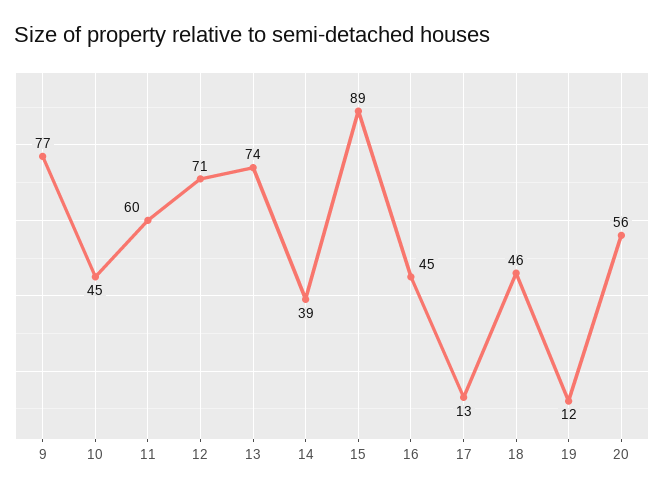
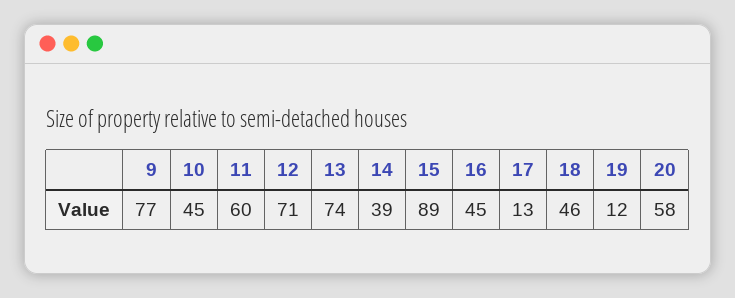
20: 56 -> 58

